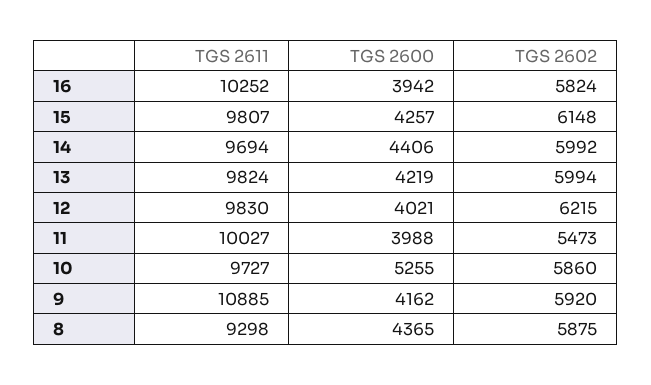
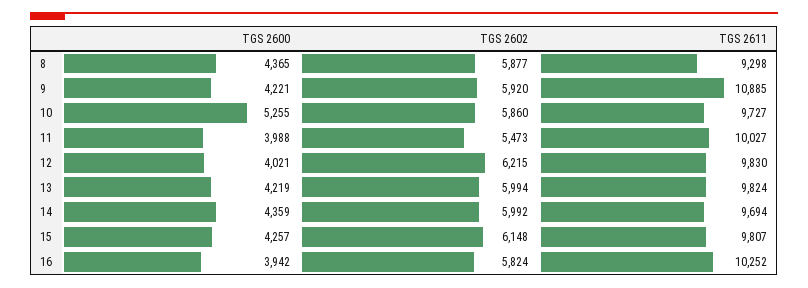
TGS 2600, 14: 4406 -> 4359
TGS 2600, 9: 4162 -> 4221
TGS 2602, 8: 5875 -> 5877

